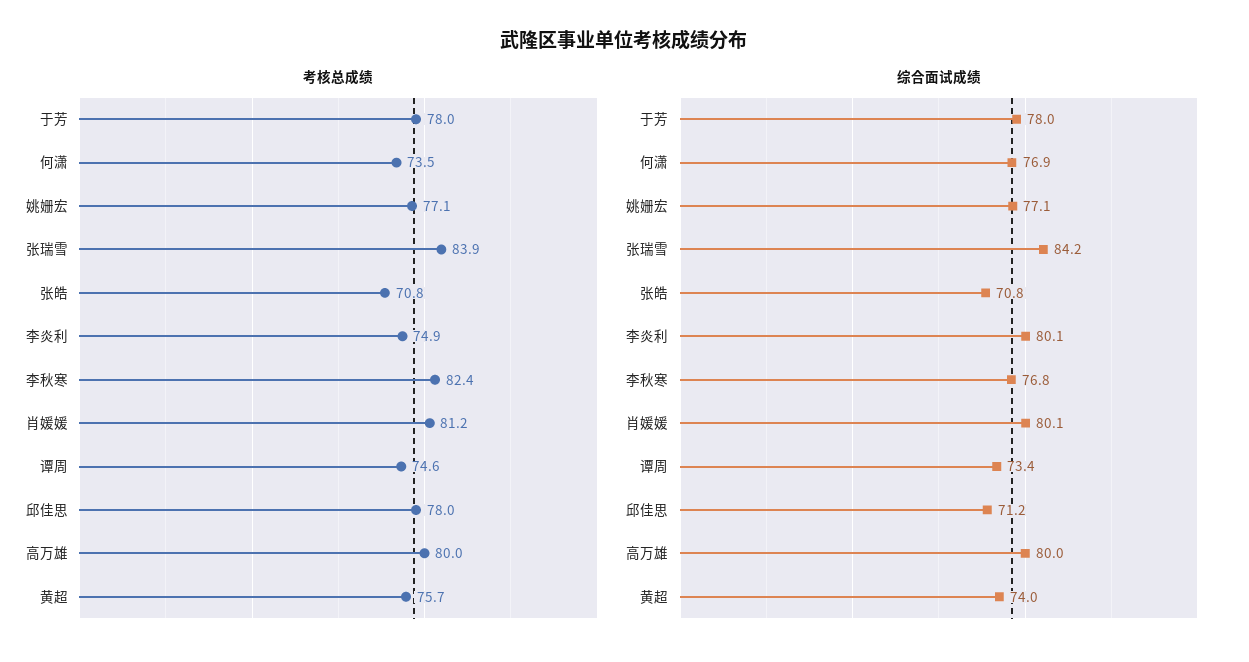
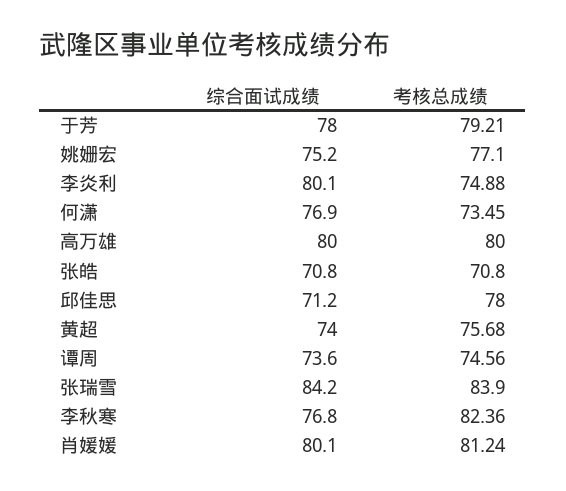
考核总成绩, 于芳: 78 -> 79.21
综合面试成绩, 姚姗宏: 77.1 -> 75.2
综合面试成绩, 谭周: 73.4 -> 73.6

